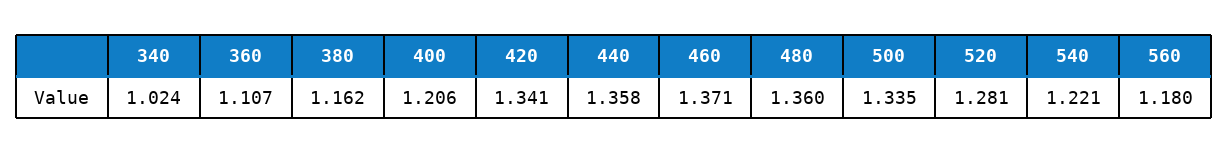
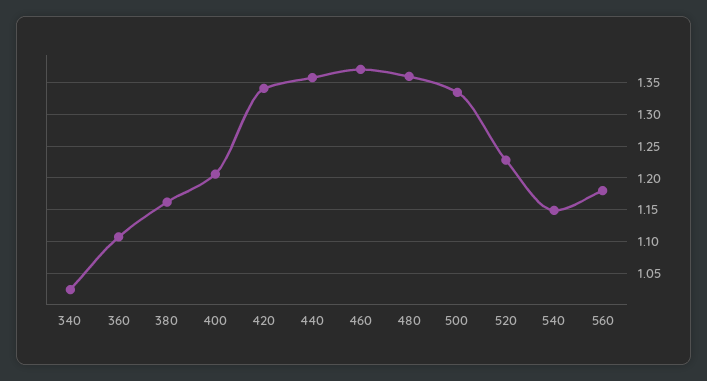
520: 1.281 -> 1.23
540: 1.221 -> 1.15

